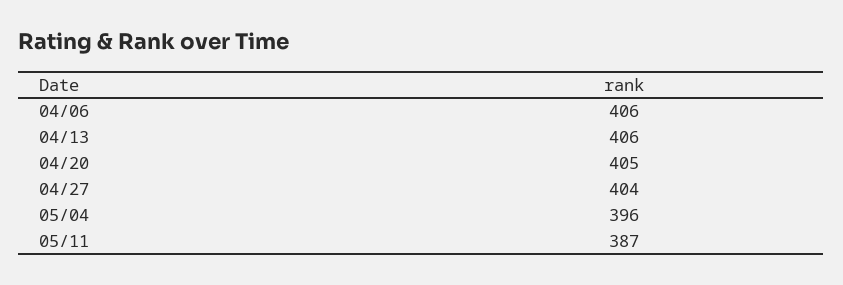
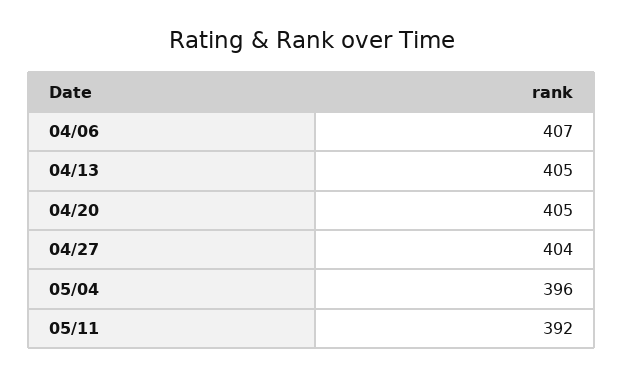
04/06: 406 -> 407
04/13: 406 -> 405
05/11: 387 -> 392

